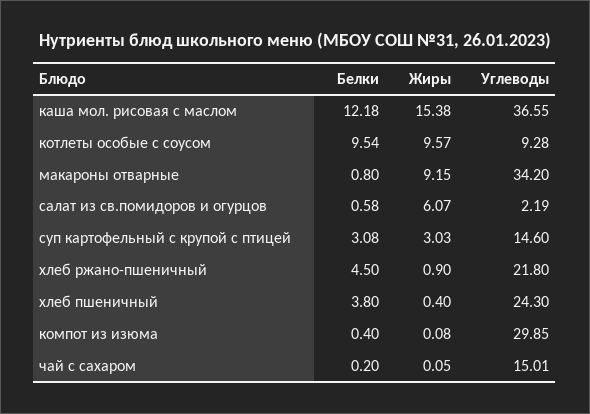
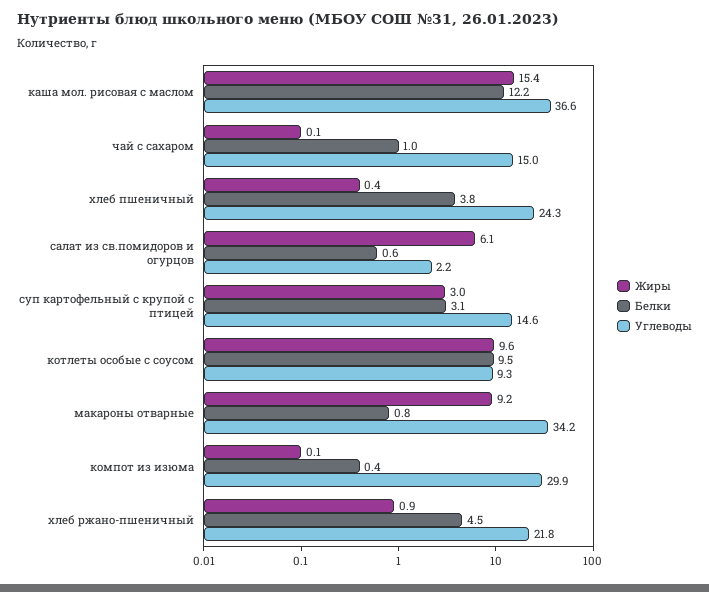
Белки, чай с сахаром: 0.2 -> 1

